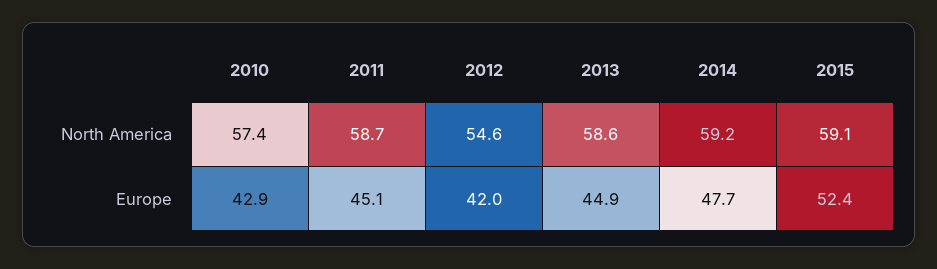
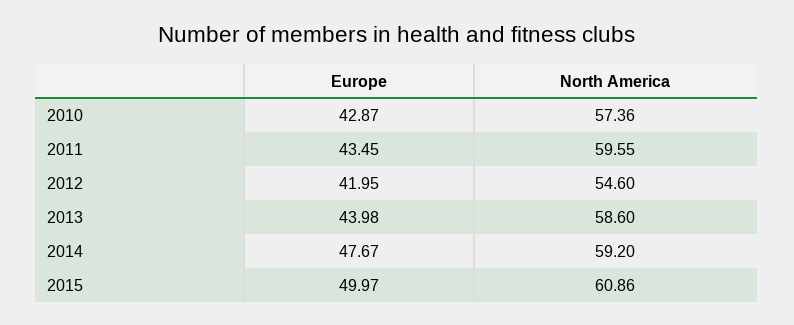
2011, North America: 58.7 -> 59.55
2015, North America: 59.1 -> 60.86
2011, Europe: 45.1 -> 43.45
2013, Europe: 44.9 -> 43.98
2015, Europe: 52.4 -> 49.97

